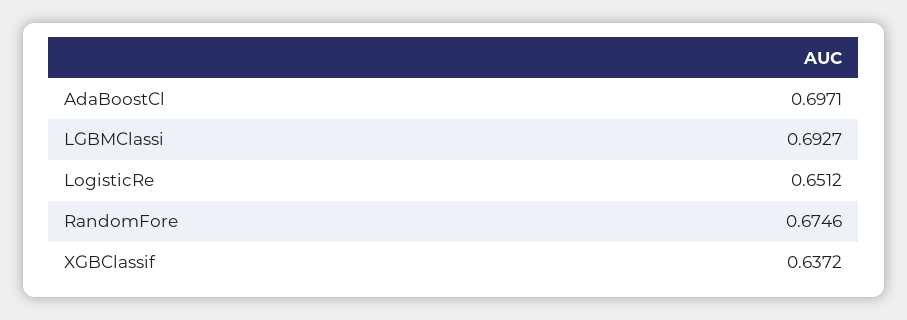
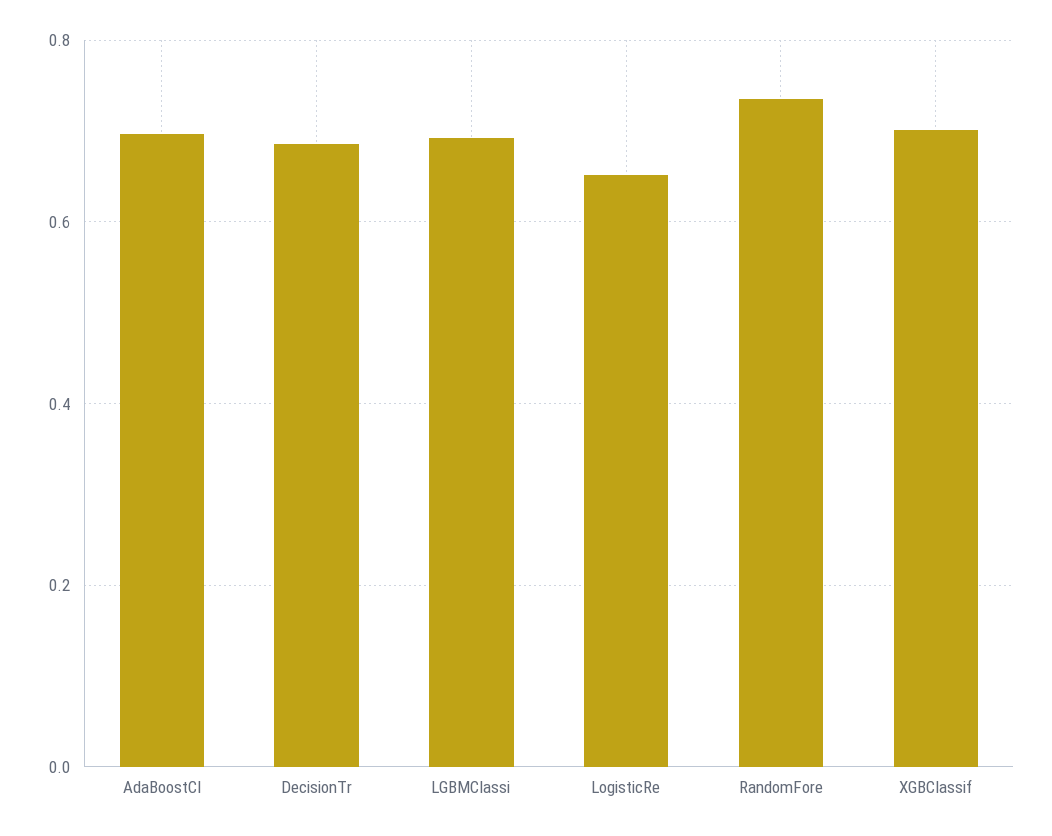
RandomFore: 0.6746 -> 0.74
XGBClassif: 0.6372 -> 0.7
DecisionTr: none -> 0.68

